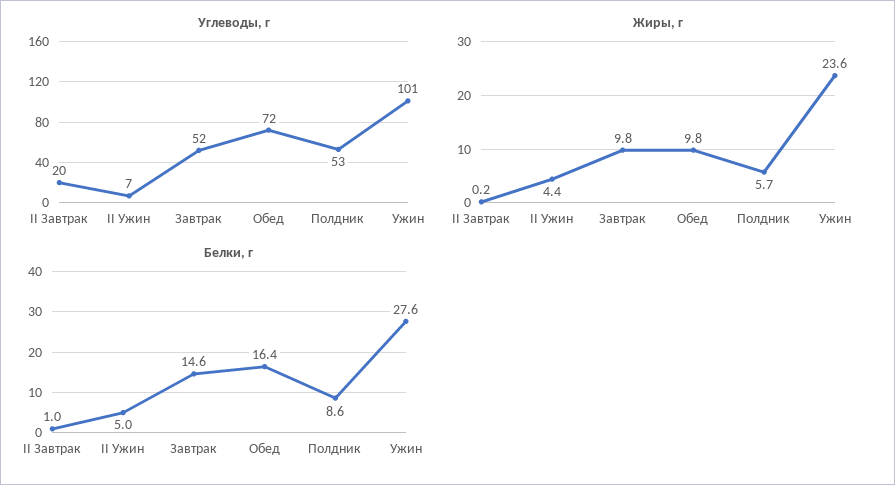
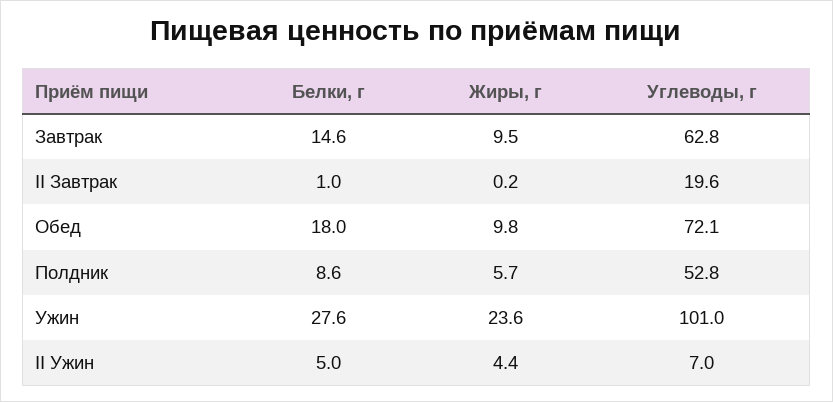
Углеводы, г, Завтрак: 52 -> 62.8
Жиры, г, Завтрак: 9.8 -> 9.5
Белки, г, Обед: 16.4 -> 18

